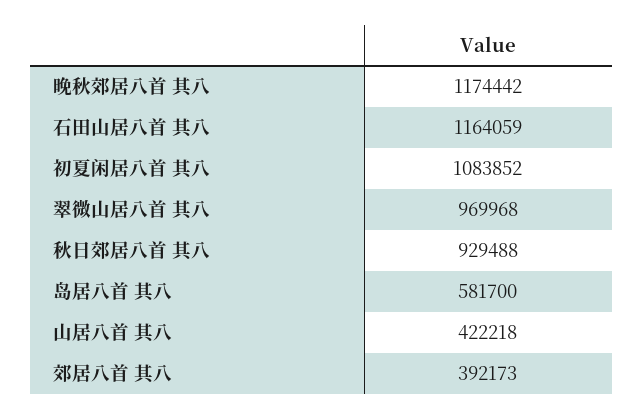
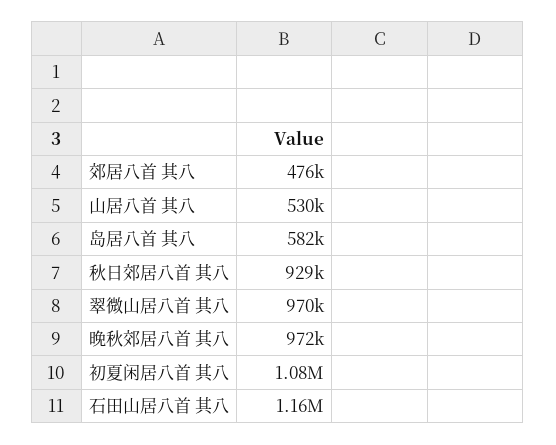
晚秋郊居八首 其八: 1174442 -> 972000
山居八首 其八: 422218 -> 530000
郊居八首 其八: 392173 -> 476000

